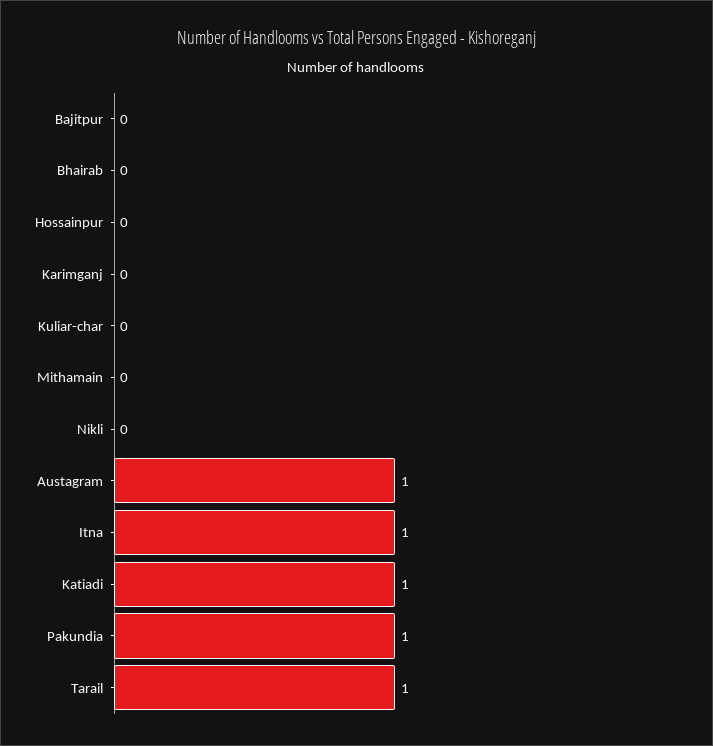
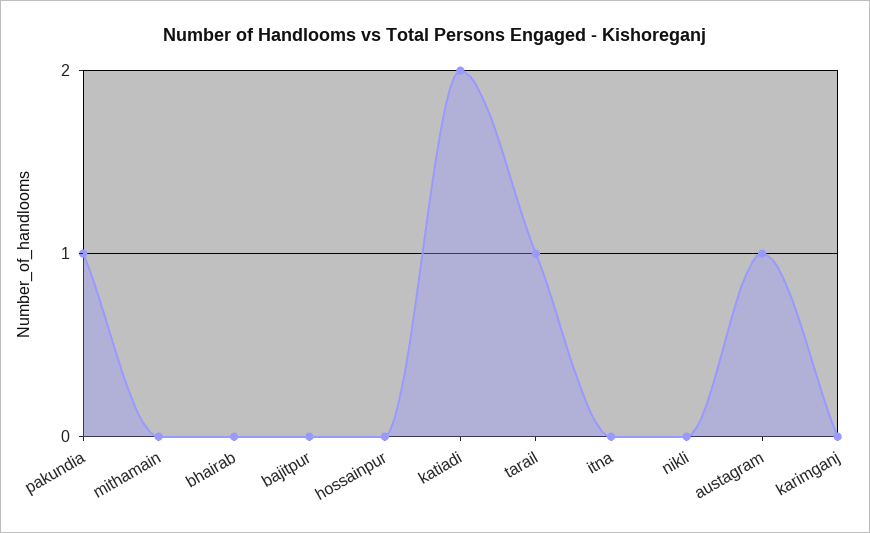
Kuliar-char: 0 -> none
Itna: 1 -> 0
Katiadi: 1 -> 2

